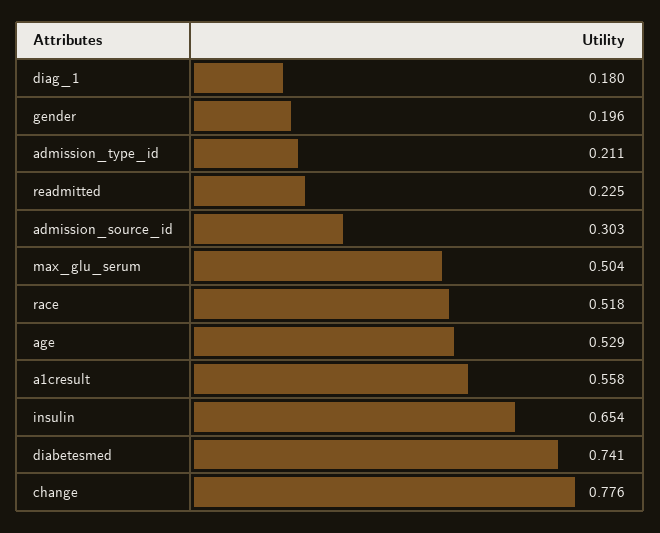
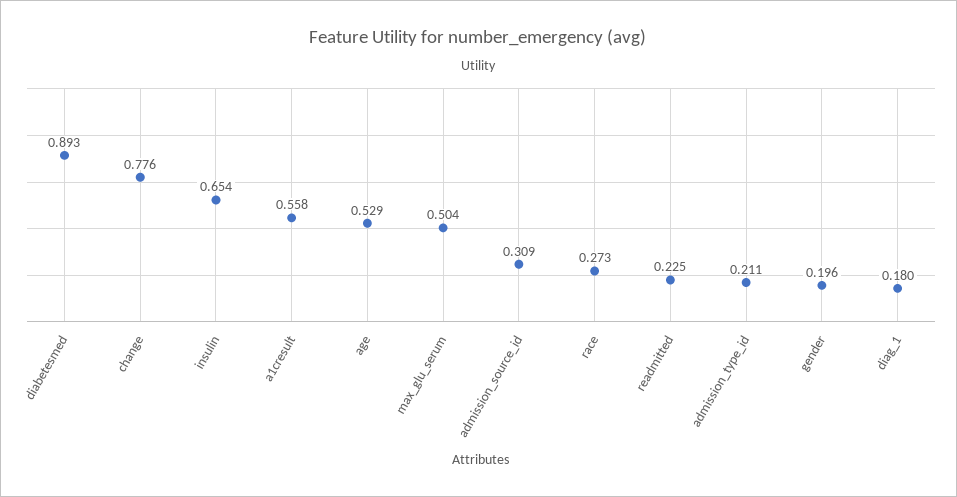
admission_source_id: 0.303 -> 0.309
race: 0.518 -> 0.273
diabetesmed: 0.741 -> 0.893

